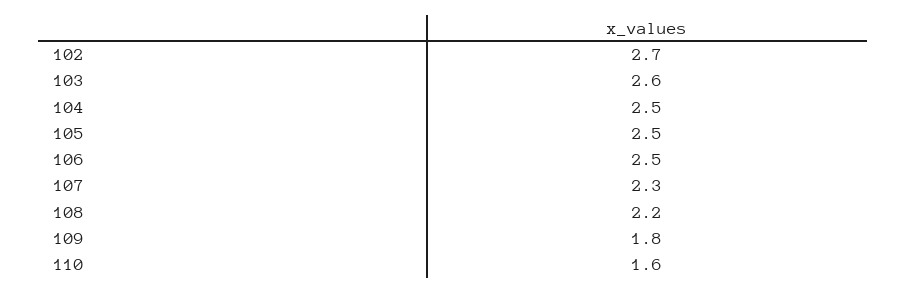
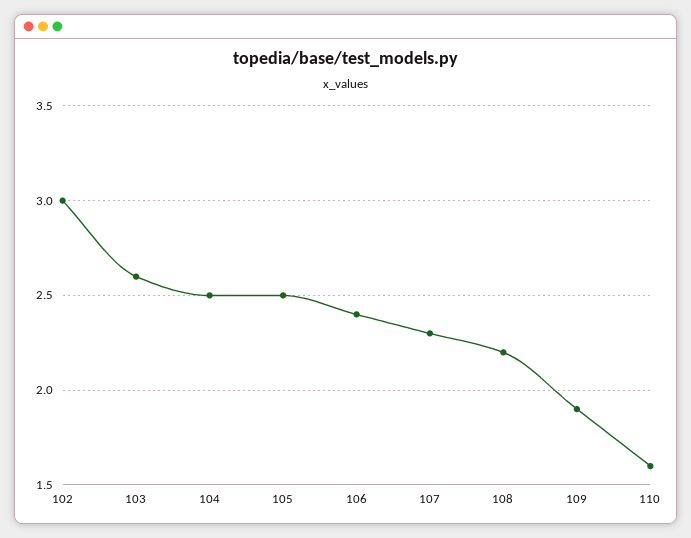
102: 2.7 -> 3
106: 2.5 -> 2.4
109: 1.8 -> 1.9

